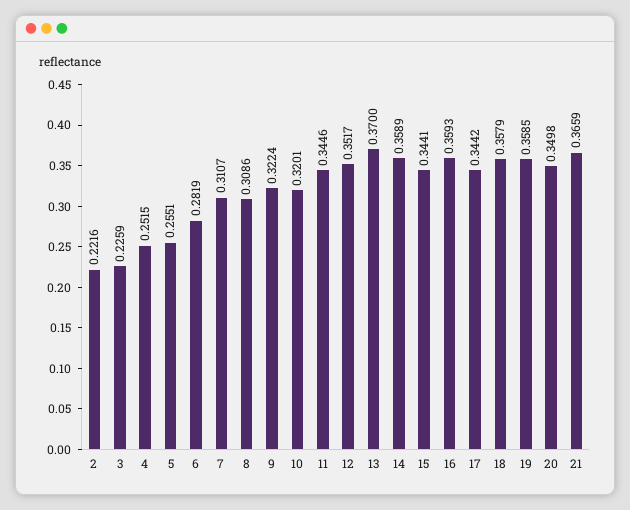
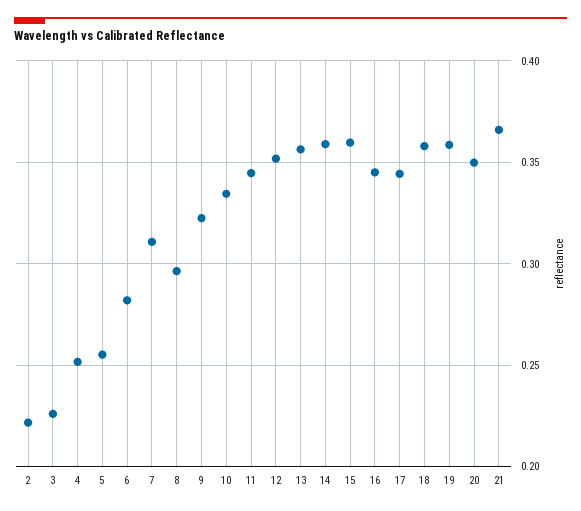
8: 0.3086 -> 0.295
10: 0.3201 -> 0.335
13: 0.37 -> 0.355
15: 0.3441 -> 0.36
16: 0.3593 -> 0.345

